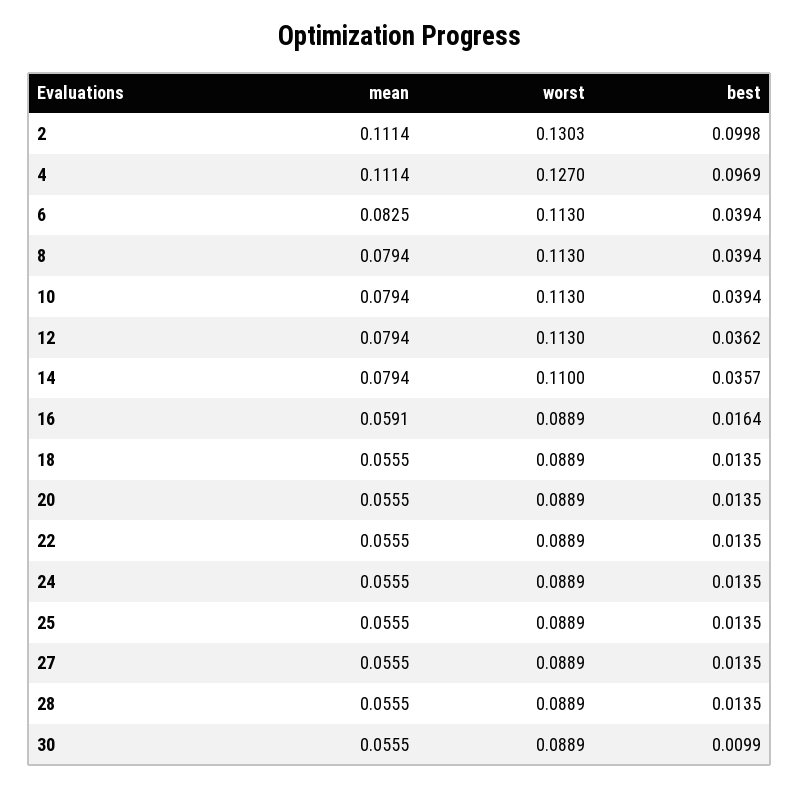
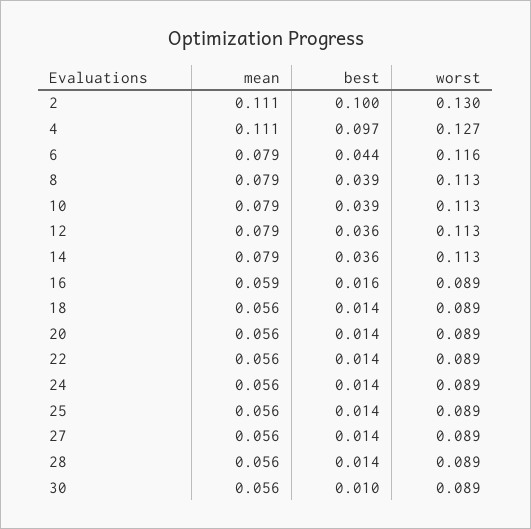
mean, 6: 0.0825 -> 0.079
worst, 6: 0.113 -> 0.116
best, 6: 0.0394 -> 0.044
worst, 14: 0.11 -> 0.113

